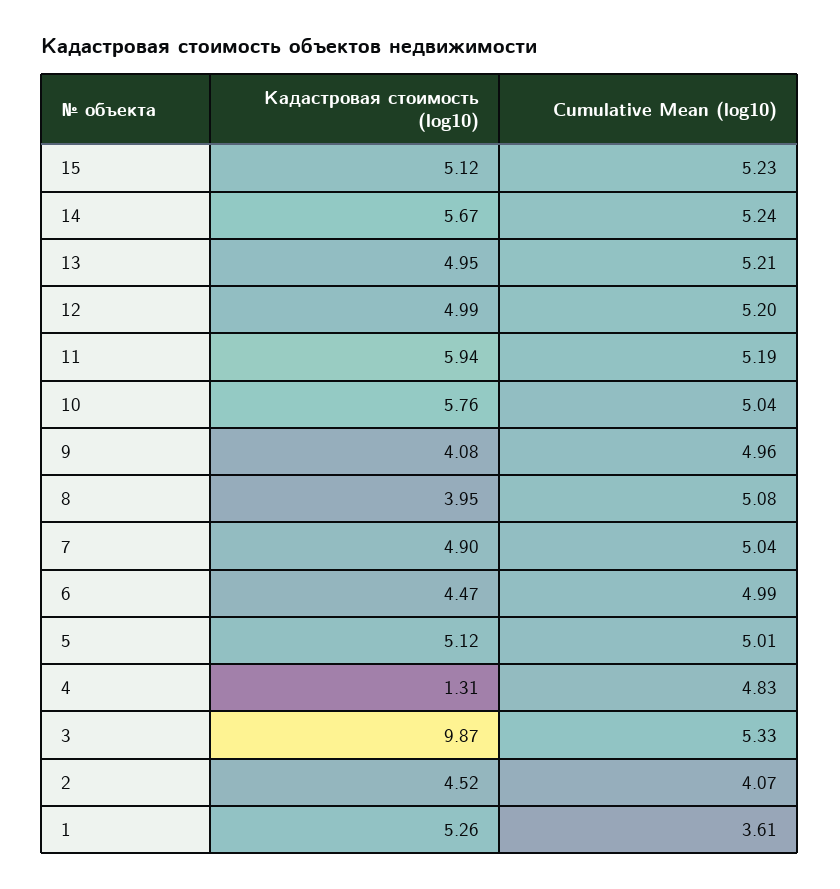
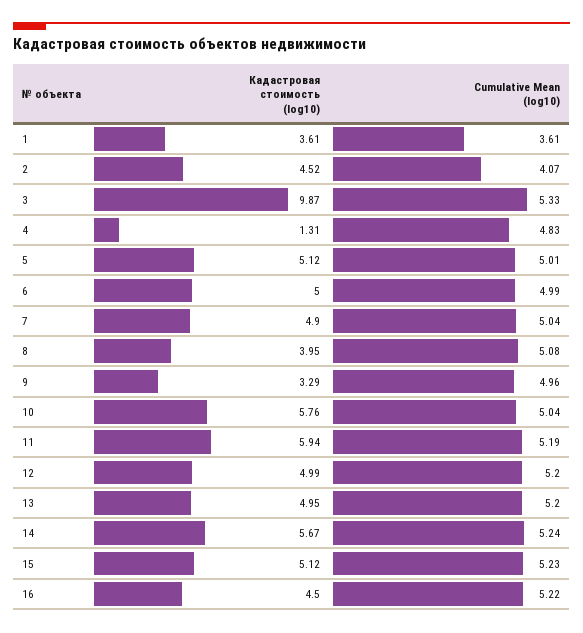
Cumulative Mean (log10), 13: 5.21 -> 5.2
Кадастровая стоимость (log10), 9: 4.08 -> 3.29
Кадастровая стоимость (log10), 6: 4.47 -> 5
Кадастровая стоимость (log10), 1: 5.26 -> 3.61
Кадастровая стоимость (log10), 16: none -> 4.5
Cumulative Mean (log10), 16: none -> 5.22

